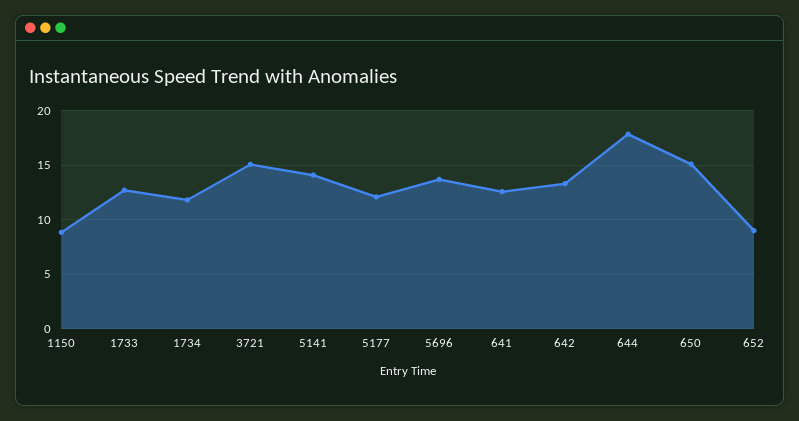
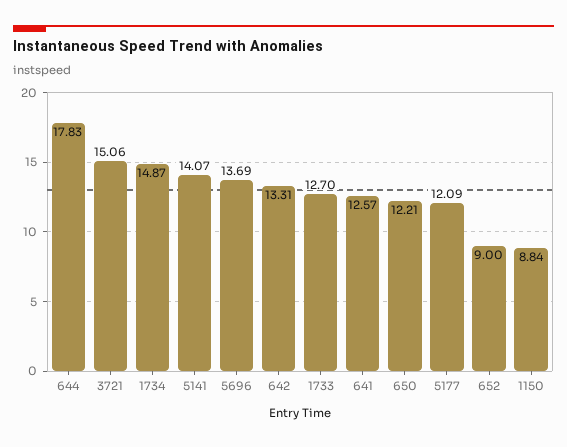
1734: 12 -> 14.87
650: 15 -> 12.21

